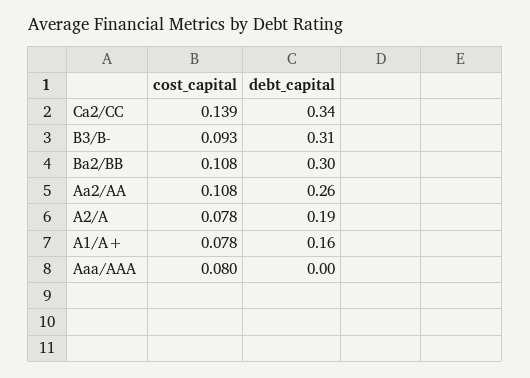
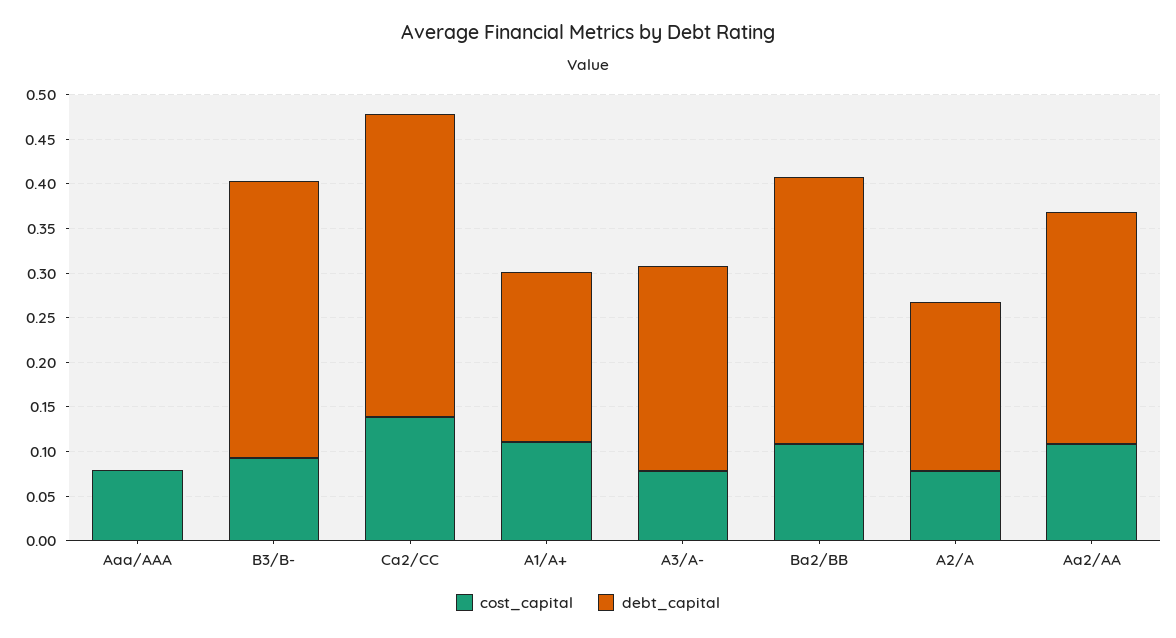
cost_capital, A1/A+: 0.078 -> 0.11
debt_capital, A1/A+: 0.16 -> 0.19
cost_capital, A3/A-: none -> 0.08
debt_capital, A3/A-: none -> 0.23

